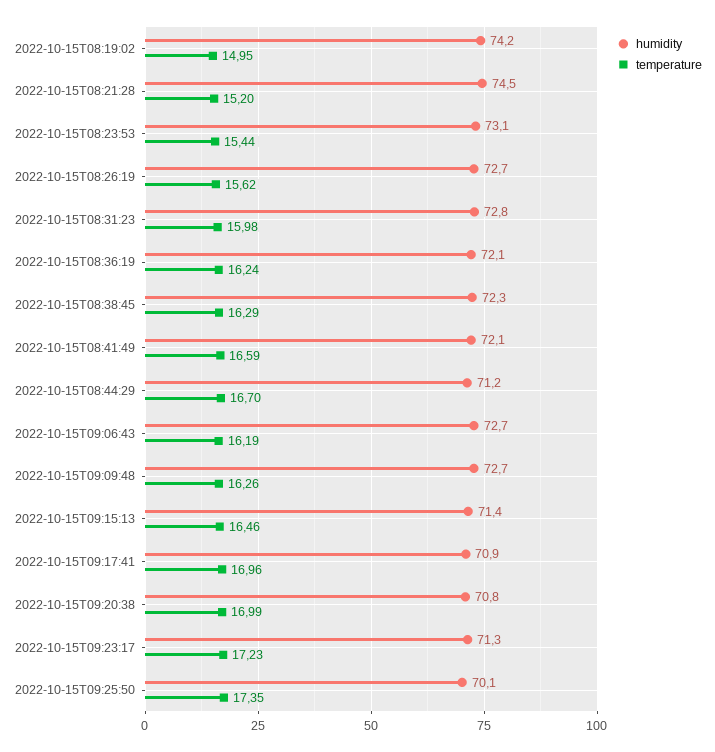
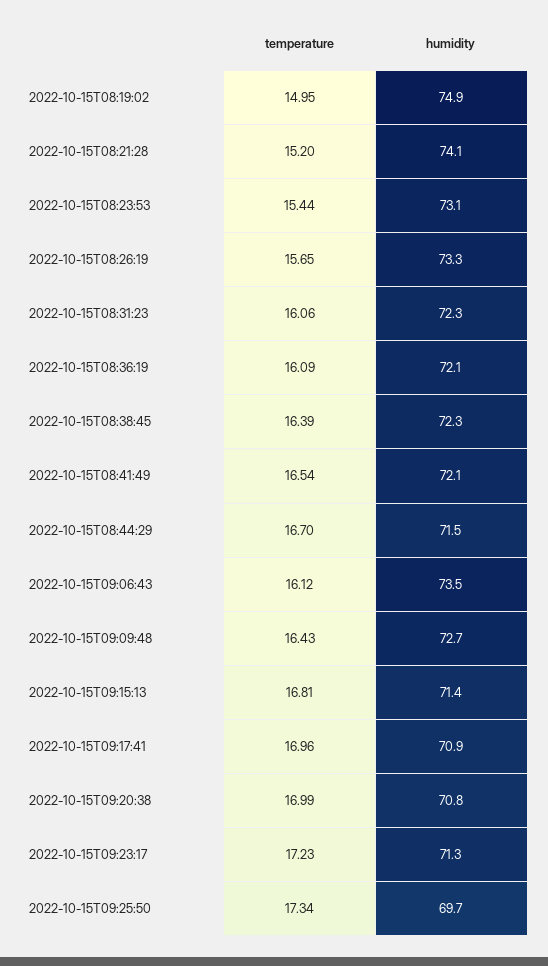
humidity, 2022-10-15T08:19:02: 74.2 -> 74.9
humidity, 2022-10-15T08:21:28: 74.5 -> 74.1
humidity, 2022-10-15T08:26:19: 72.7 -> 73.3
temperature, 2022-10-15T08:26:19: 15.62 -> 15.65
humidity, 2022-10-15T08:31:23: 72.8 -> 72.3
temperature, 2022-10-15T08:31:23: 15.98 -> 16.06
temperature, 2022-10-15T08:36:19: 16.24 -> 16.09
temperature, 2022-10-15T08:38:45: 16.29 -> 16.39
temperature, 2022-10-15T08:41:49: 16.59 -> 16.54
humidity, 2022-10-15T08:44:29: 71.2 -> 71.5
humidity, 2022-10-15T09:06:43: 72.7 -> 73.5
temperature, 2022-10-15T09:06:43: 16.19 -> 16.12
temperature, 2022-10-15T09:09:48: 16.26 -> 16.43
temperature, 2022-10-15T09:15:13: 16.46 -> 16.81
humidity, 2022-10-15T09:25:50: 70.1 -> 69.7
temperature, 2022-10-15T09:25:50: 17.35 -> 17.34

